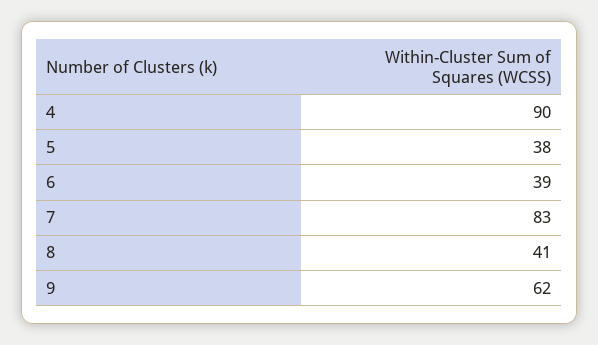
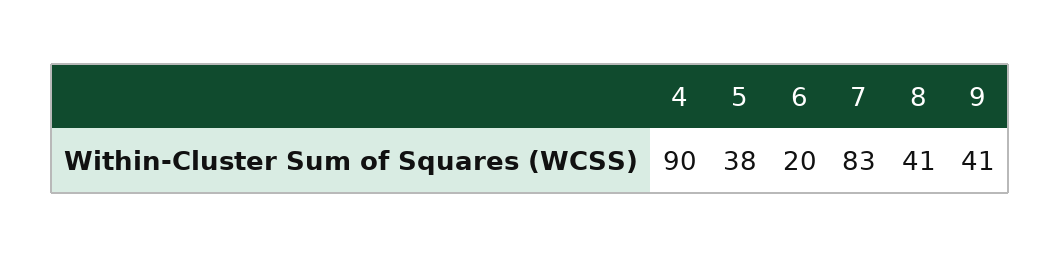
6: 39 -> 20
9: 62 -> 41

